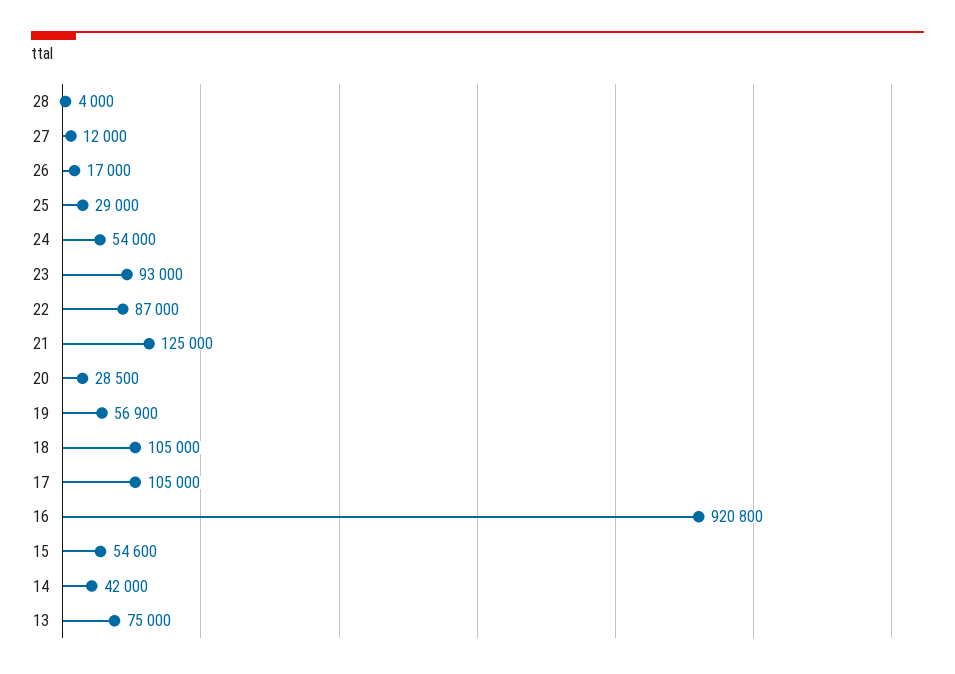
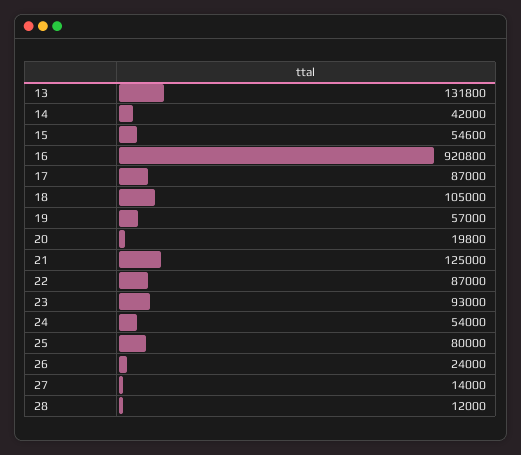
28: 4000 -> 12000
27: 12000 -> 14000
26: 17000 -> 24000
25: 29000 -> 80000
20: 28500 -> 19800
19: 56900 -> 57000
17: 105000 -> 87000
13: 75000 -> 131800

